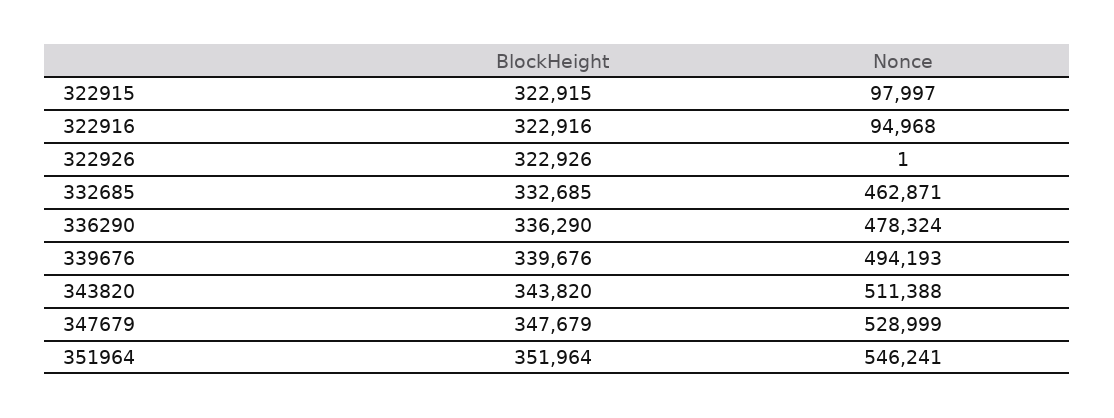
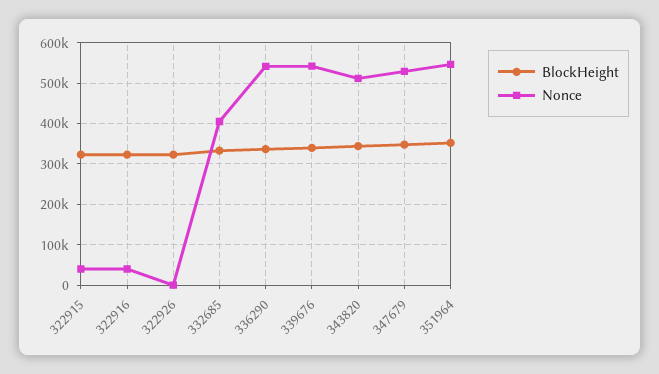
Nonce, 322915: 97997 -> 40000
Nonce, 322916: 94968 -> 40000
Nonce, 332685: 462871 -> 400000
Nonce, 336290: 478324 -> 540000
Nonce, 339676: 494193 -> 540000

